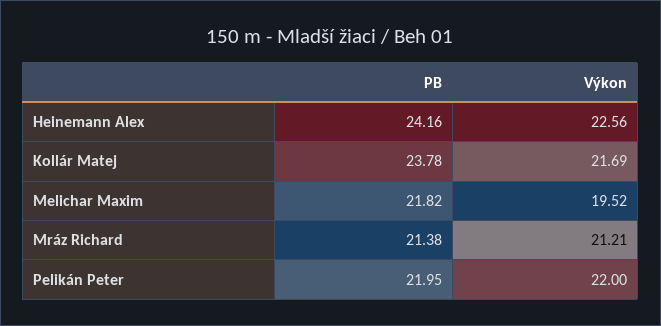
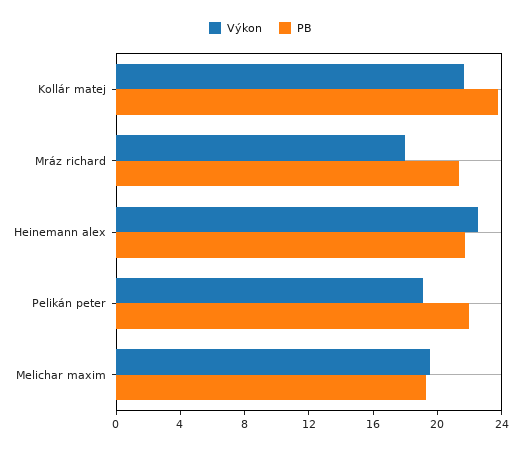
PB, Heinemann Alex: 24.16 -> 22
PB, Melichar Maxim: 21.82 -> 19
Výkon, Mráz Richard: 21.21 -> 18
Výkon, Pelikán Peter: 22 -> 19

